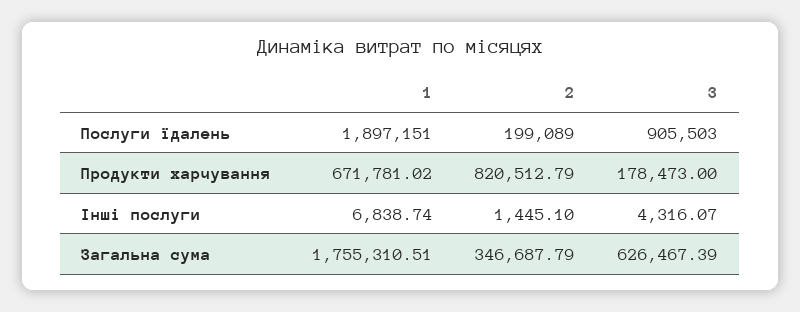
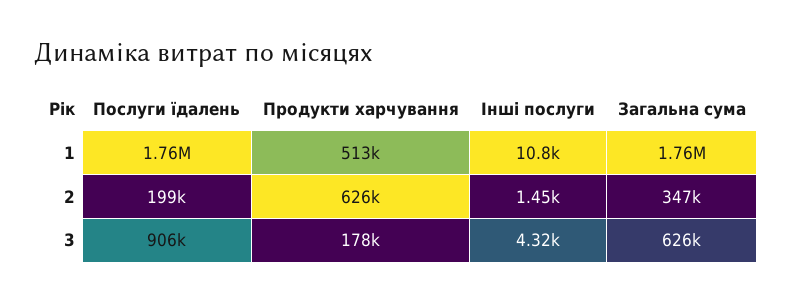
1, Послуги їдалень: 1897151 -> 1760000
1, Продукти харчування: 671781.02 -> 513000
2, Продукти харчування: 820512.79 -> 626000
1, Інші послуги: 6838.74 -> 10800

